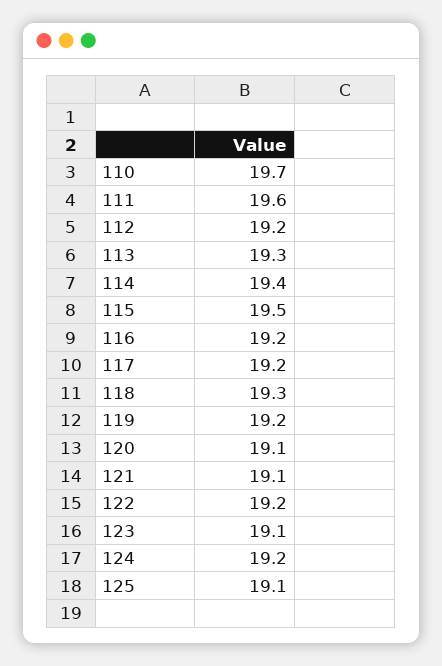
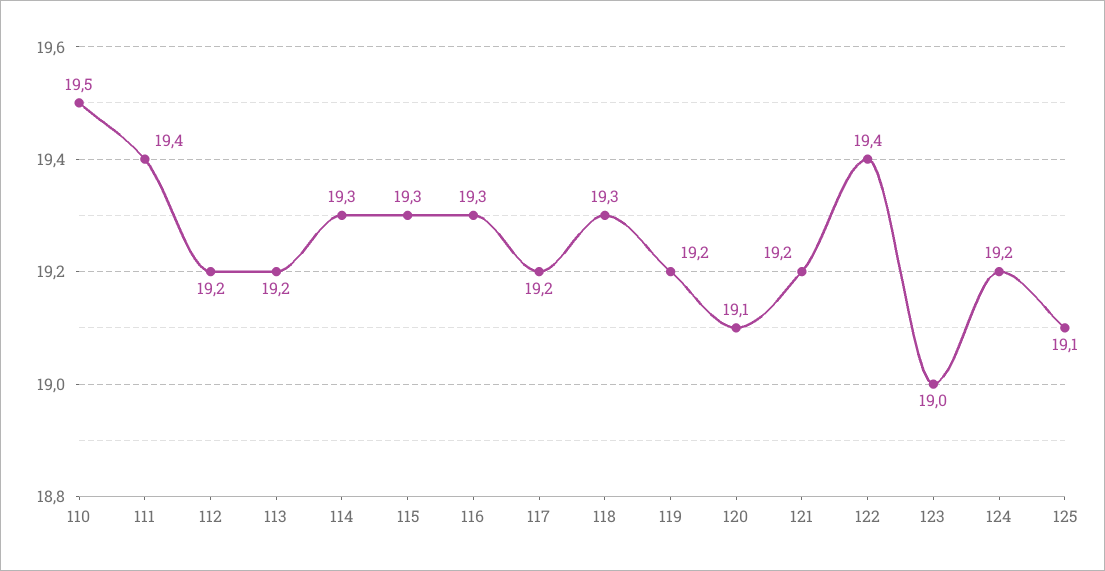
110: 19.7 -> 19.5
111: 19.6 -> 19.4
113: 19.3 -> 19.2
114: 19.4 -> 19.3
115: 19.5 -> 19.3
116: 19.2 -> 19.3
121: 19.1 -> 19.2
122: 19.2 -> 19.4
123: 19.1 -> 19

